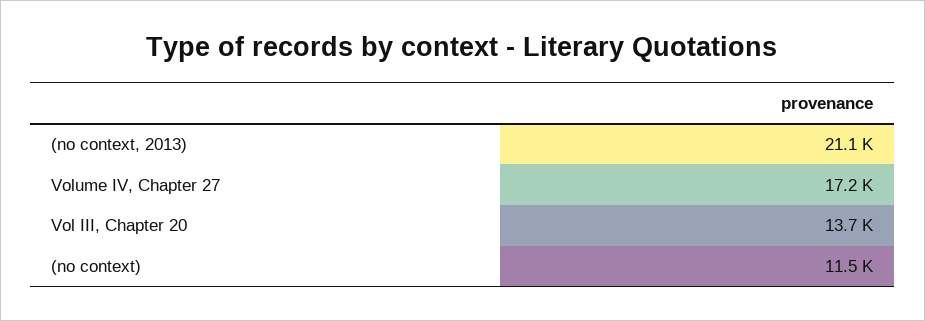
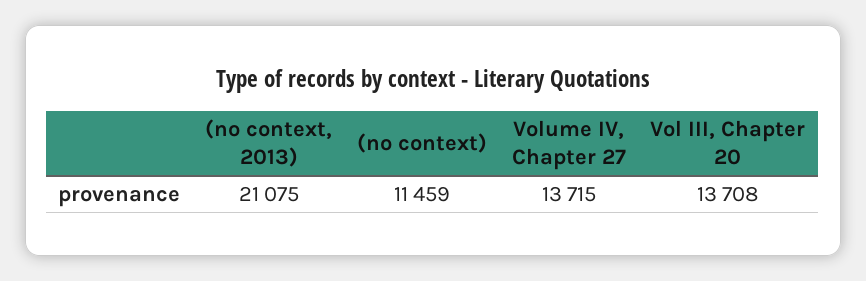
Volume IV, Chapter 27: 17200 -> 13715

